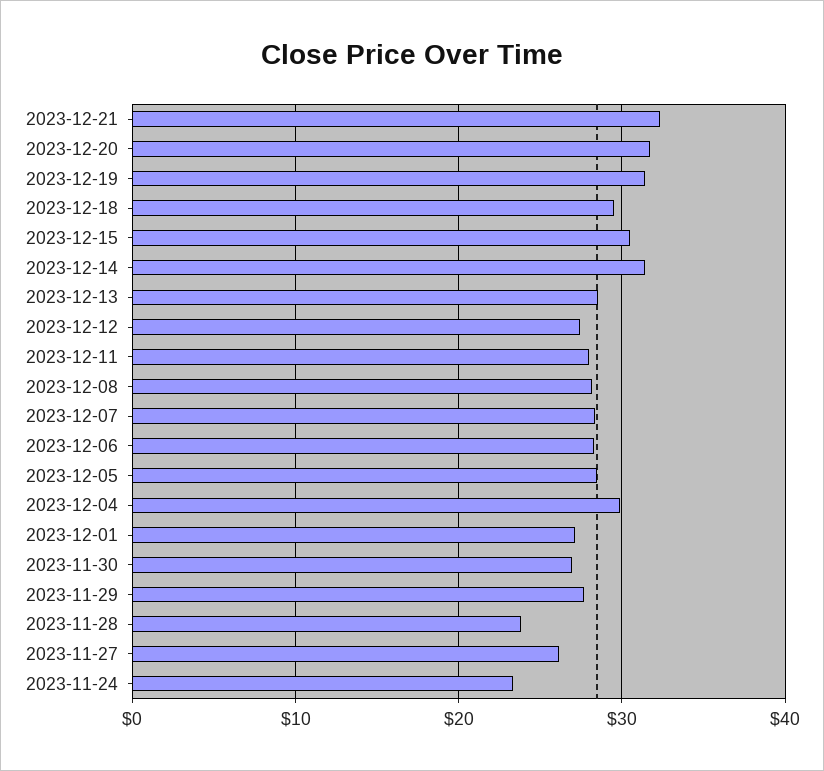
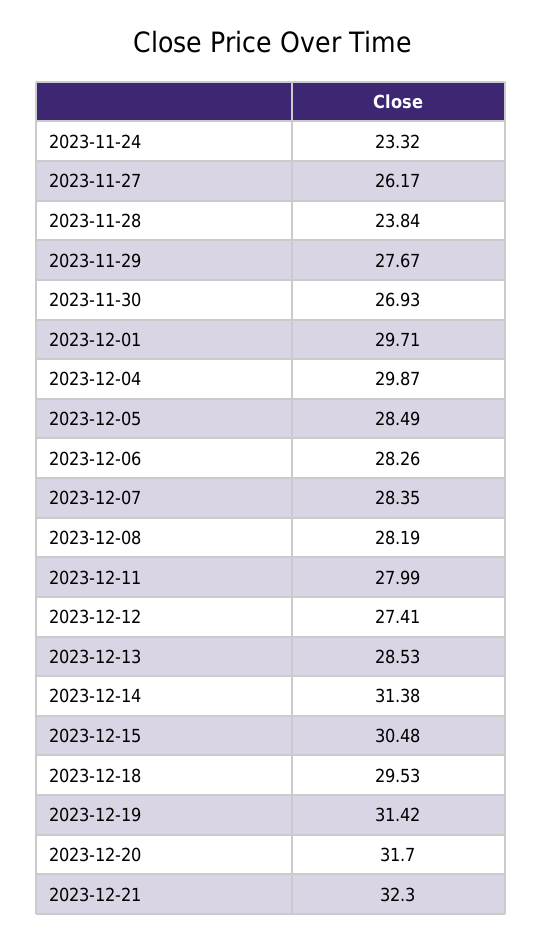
2023-12-01: 27 -> 29.71

